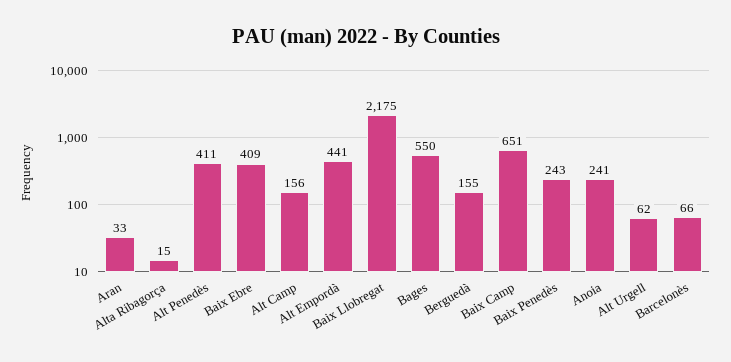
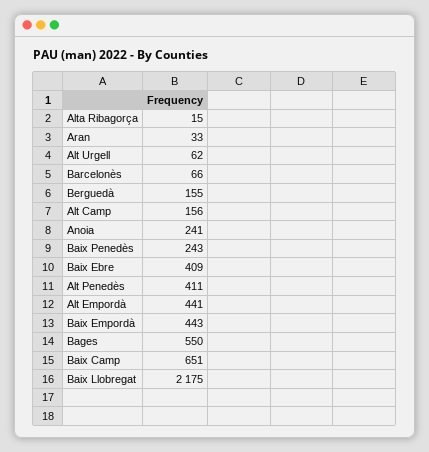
Baix Empordà: none -> 443

